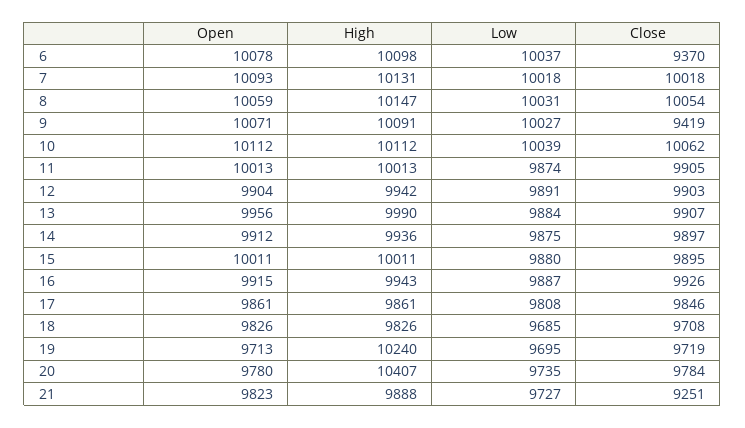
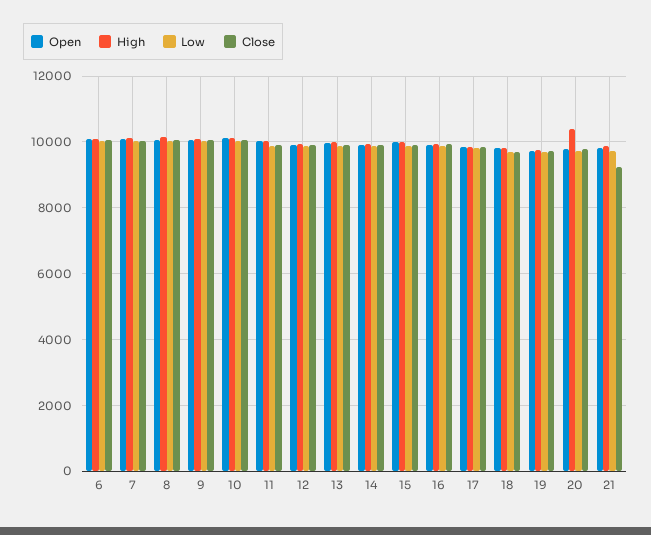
Close, 6: 9370 -> 10000
Close, 9: 9419 -> 10000
High, 19: 10240 -> 9800

